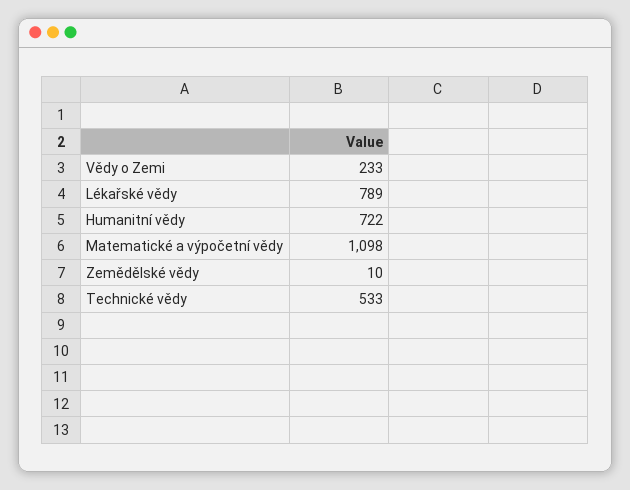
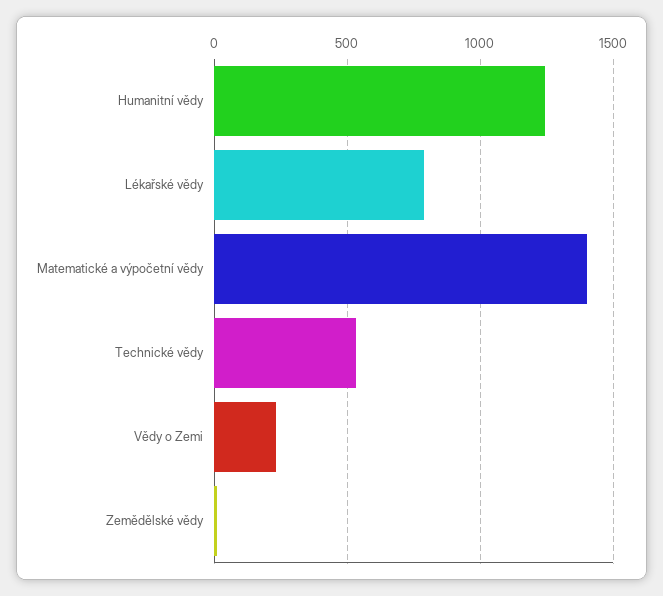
Humanitní vědy: 722 -> 1250
Matematické a výpočetní vědy: 1098 -> 1400

